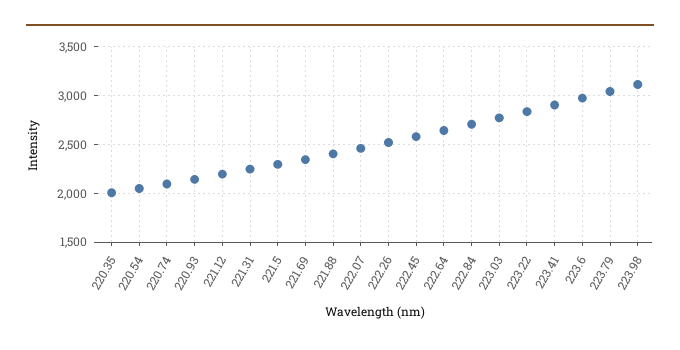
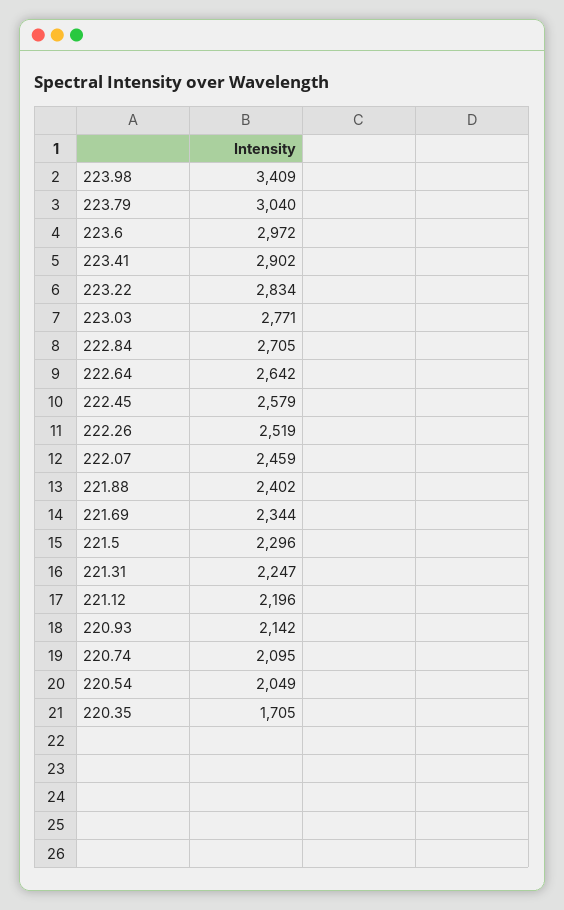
220.35: 2000 -> 1705
223.98: 3100 -> 3409

